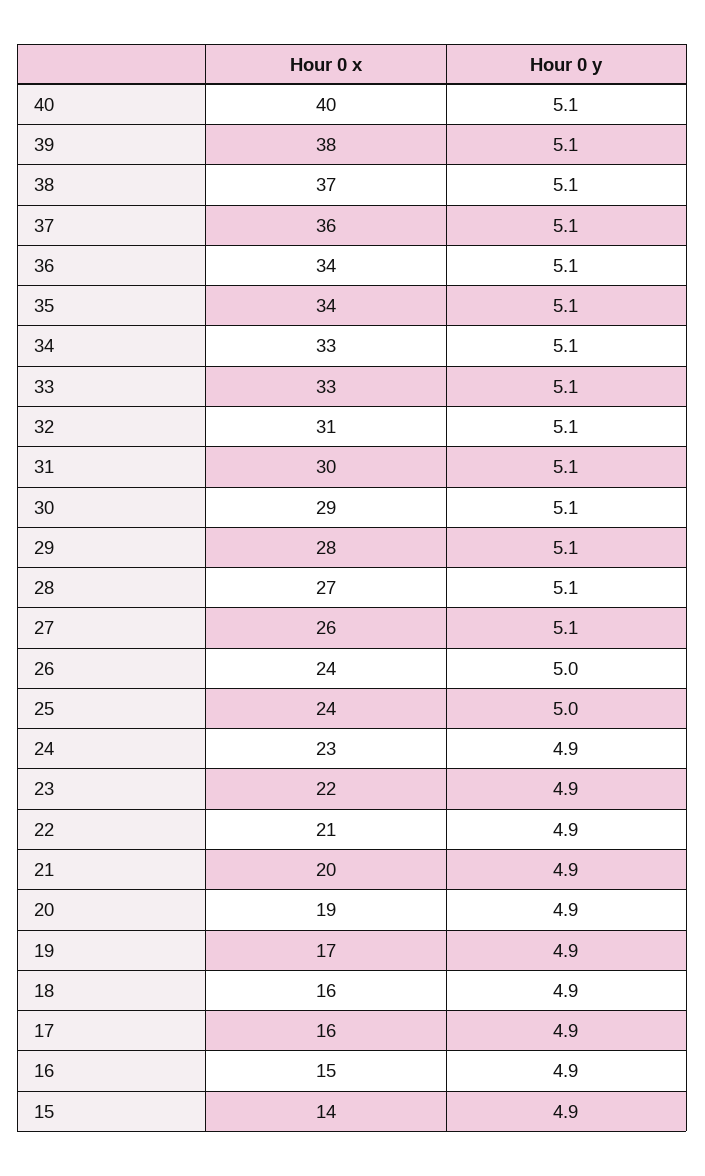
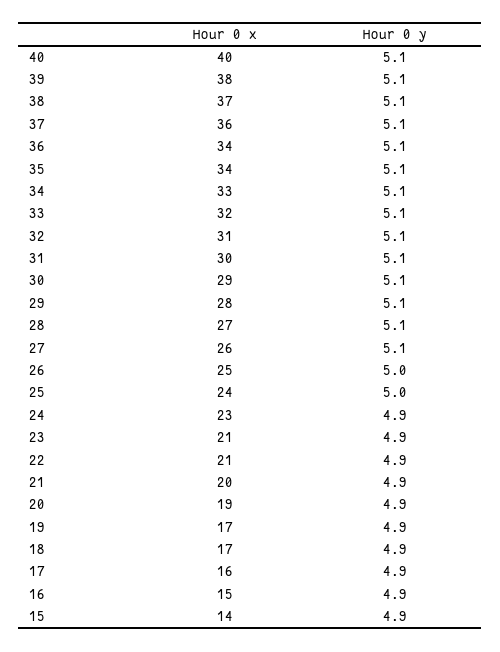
Hour 0 x, 33: 33 -> 32
Hour 0 x, 26: 24 -> 25
Hour 0 x, 23: 22 -> 21
Hour 0 x, 18: 16 -> 17

